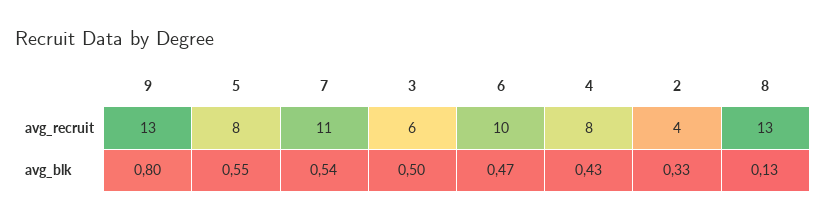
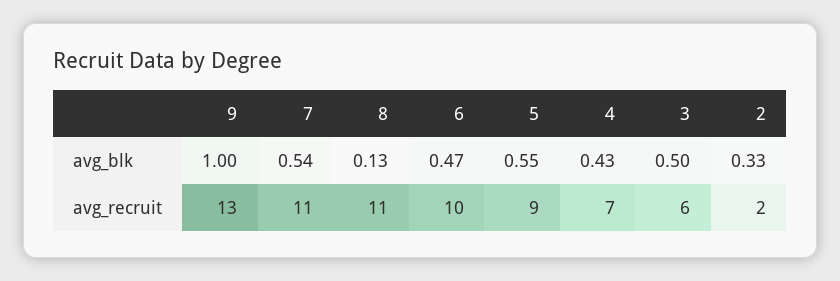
5, avg_recruit: 8 -> 9
4, avg_recruit: 8 -> 7
2, avg_recruit: 4 -> 2
8, avg_recruit: 13 -> 11
9, avg_blk: 0.8 -> 1

